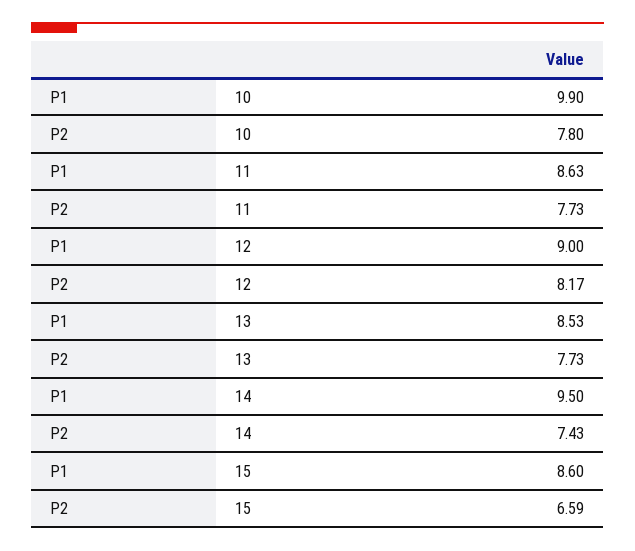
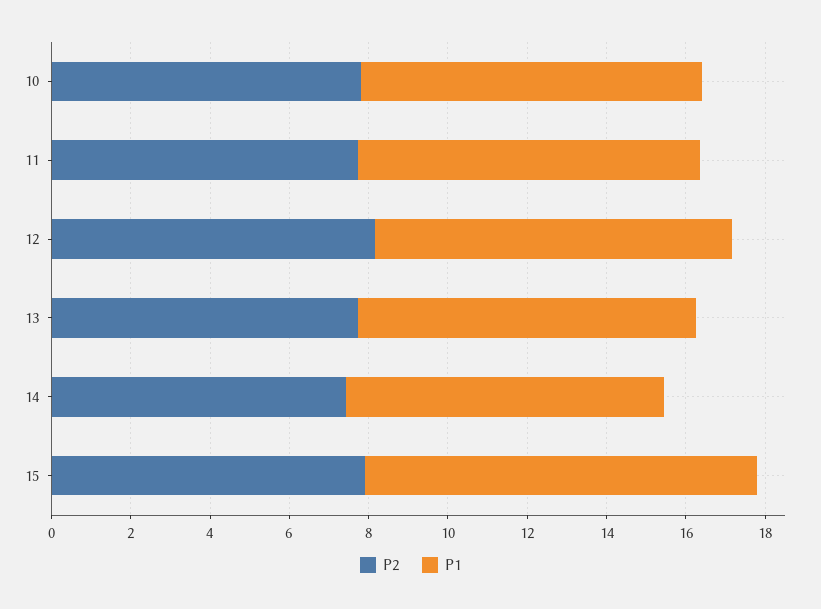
P1, 10: 9.9 -> 8.5
P1, 14: 9.5 -> 8
P1, 15: 8.6 -> 10
P2, 15: 6.59 -> 8

